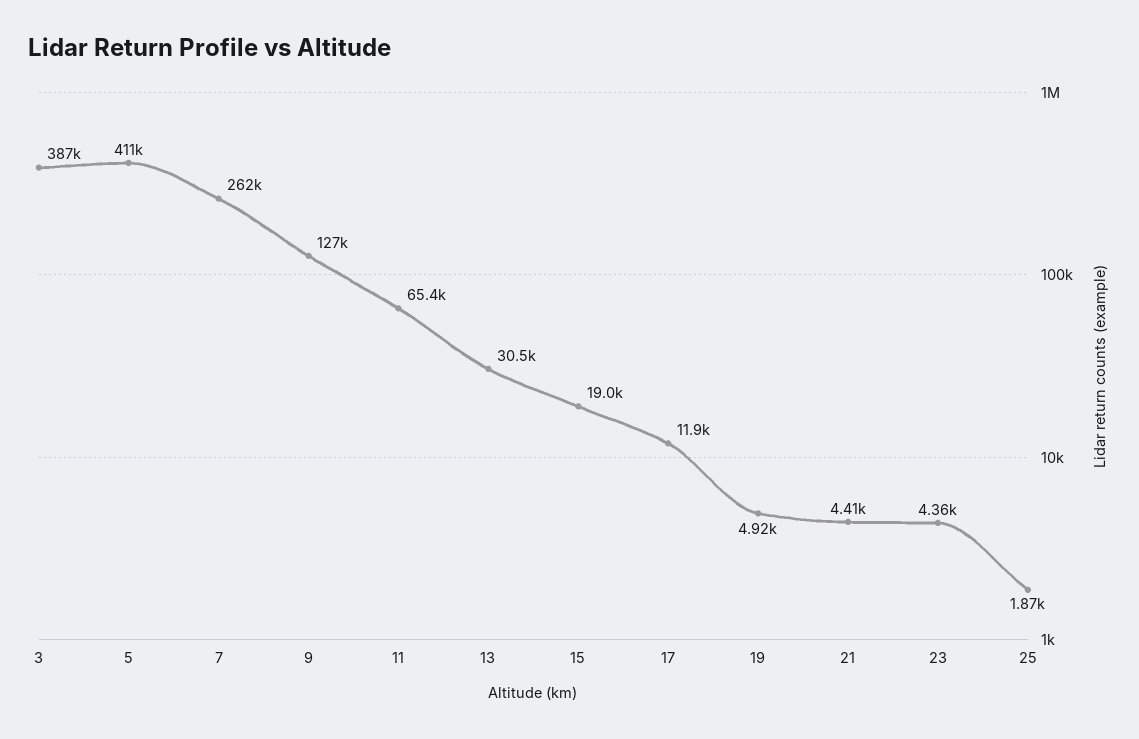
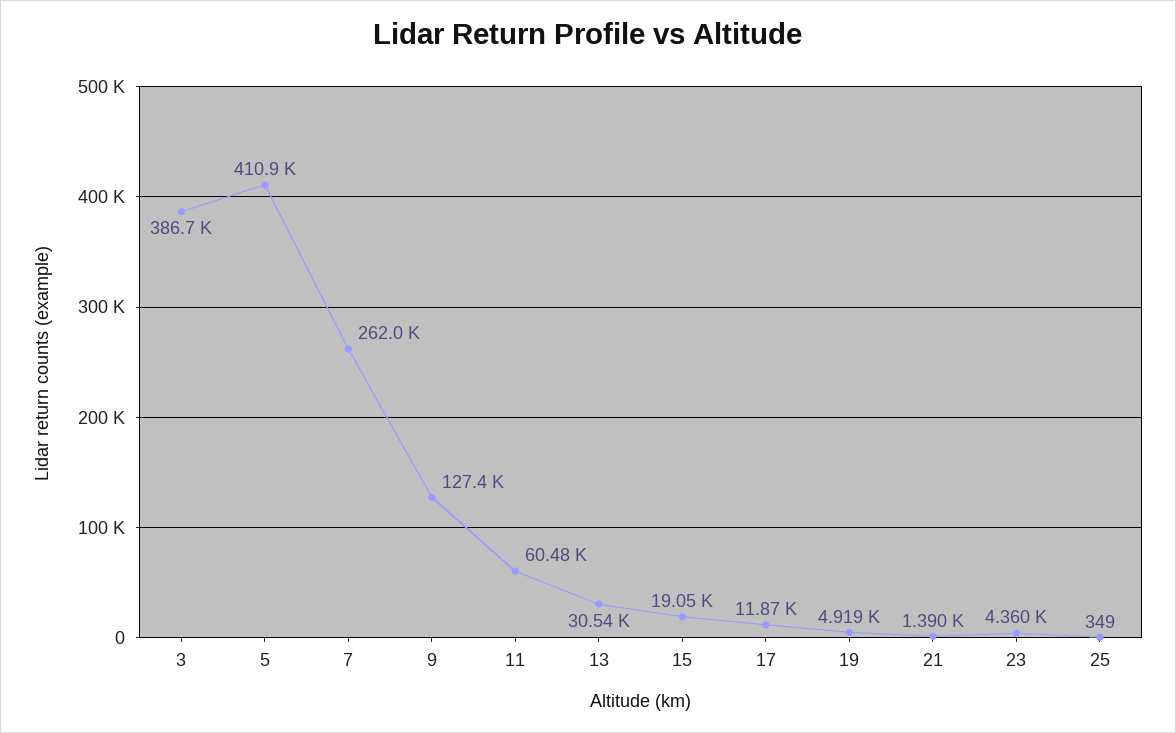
11: 65400 -> 60480
21: 4410 -> 1390
25: 1870 -> 349

